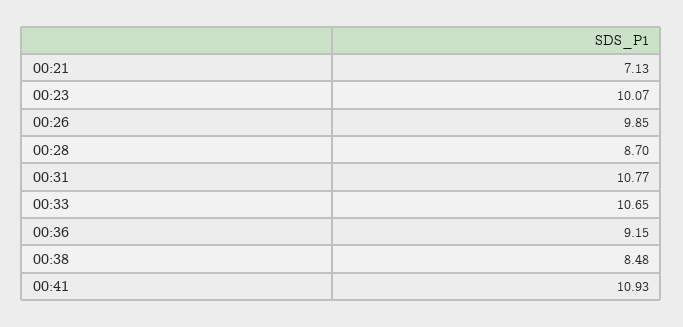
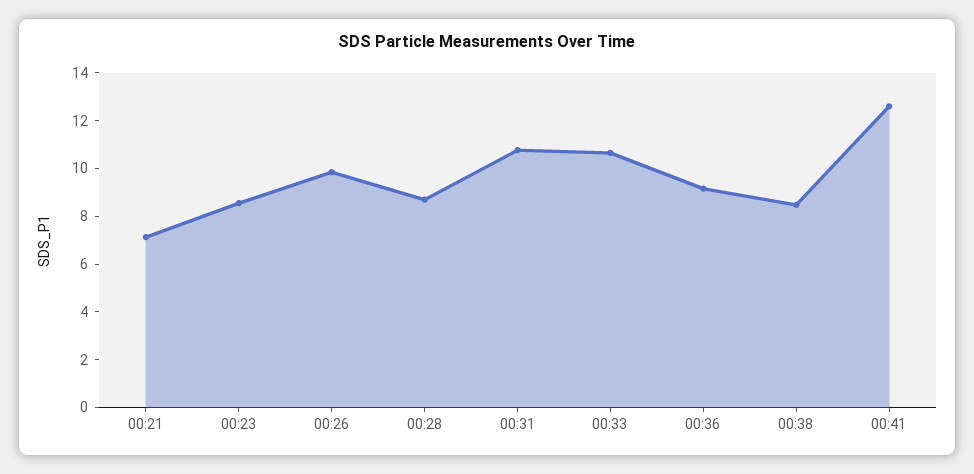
00:23: 10.07 -> 8.5
00:41: 10.93 -> 12.5

